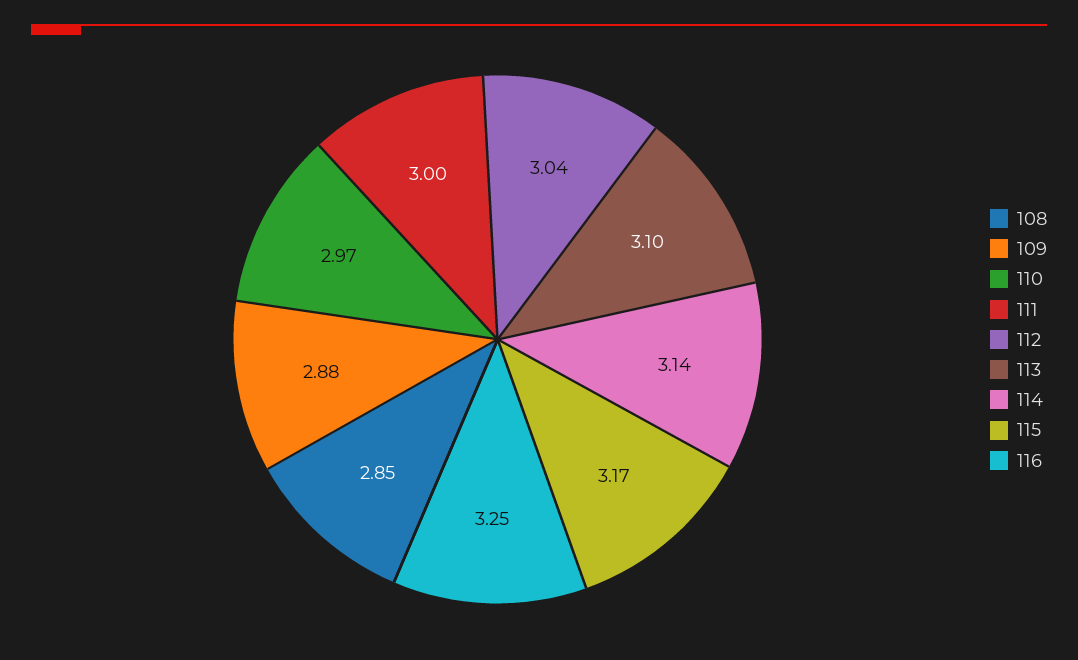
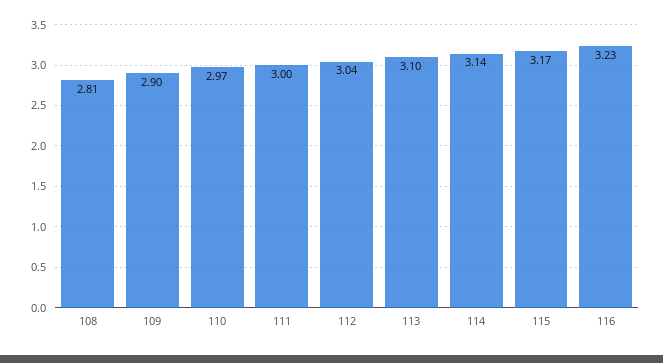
108: 2.85 -> 2.81
109: 2.88 -> 2.9
116: 3.25 -> 3.23

